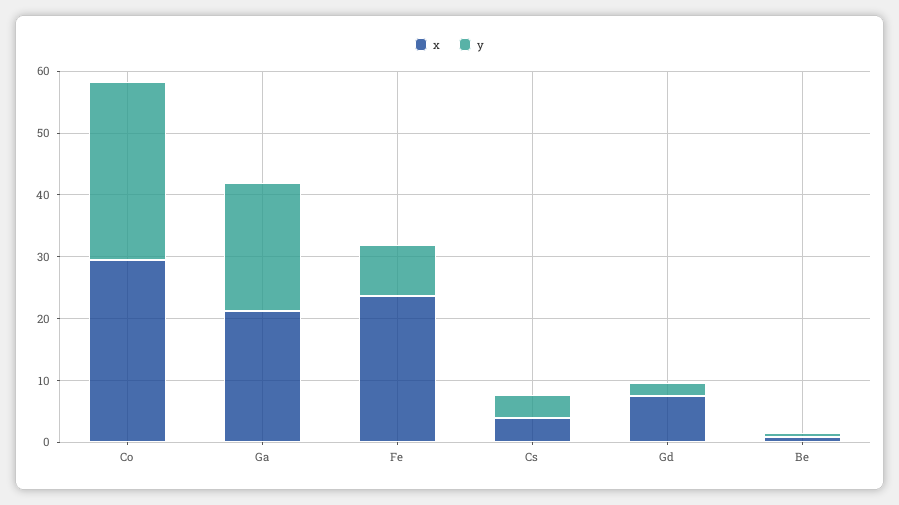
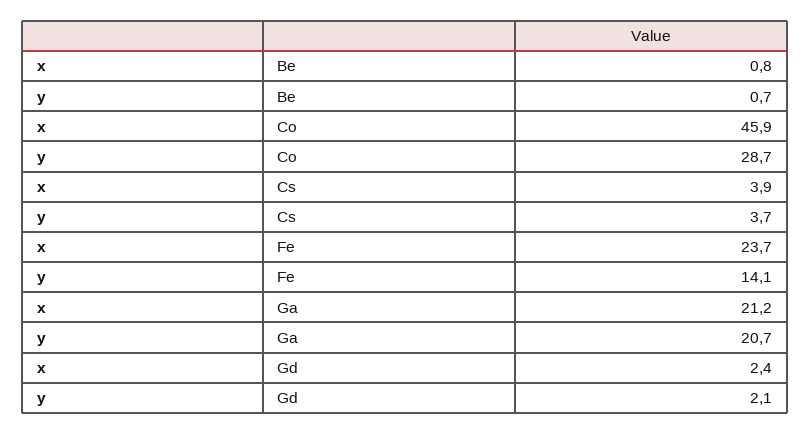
x, Co: 30 -> 45.9
y, Fe: 8 -> 14.1
x, Gd: 8 -> 2.4

